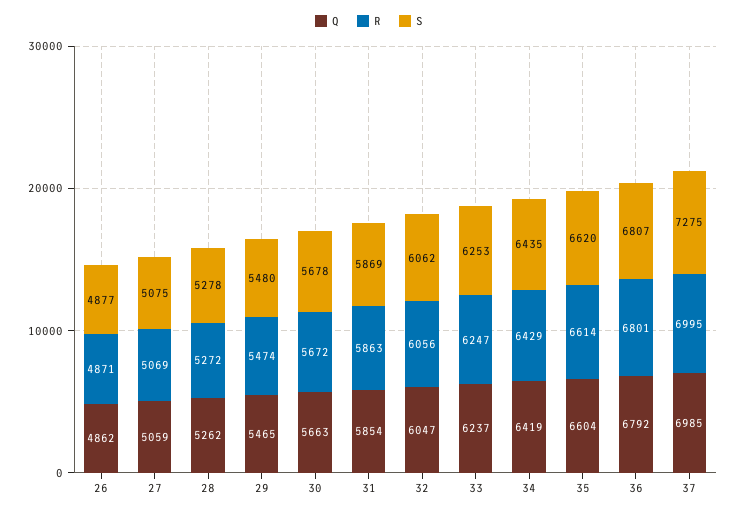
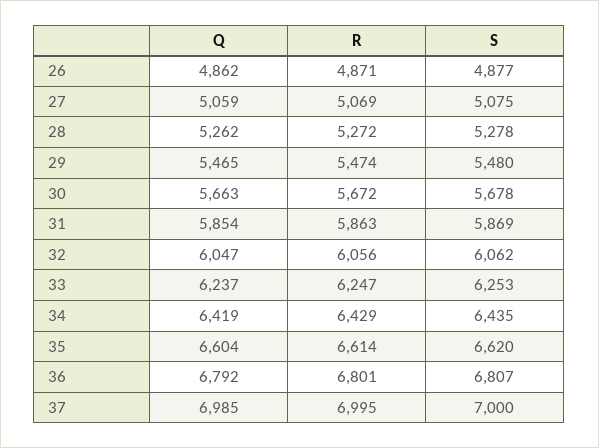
S, 37: 7275 -> 7000

